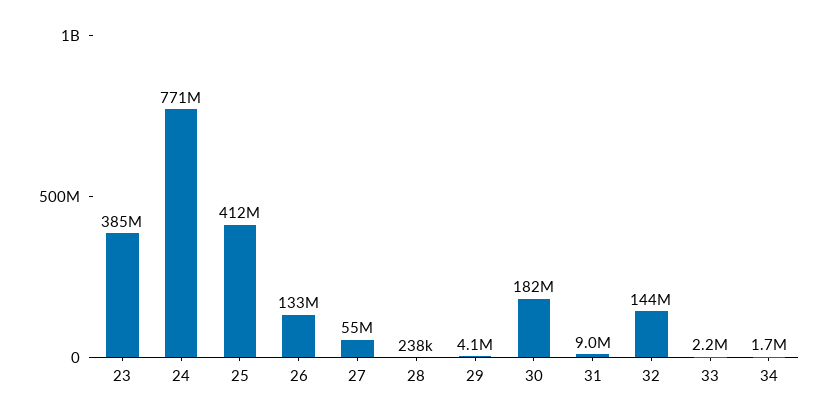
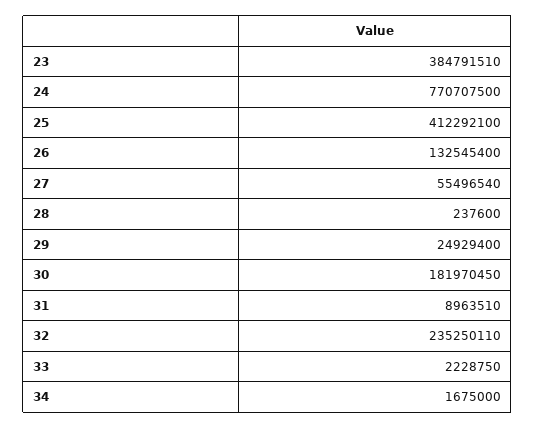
29: 4100000 -> 24929400
32: 144000000 -> 235250110

